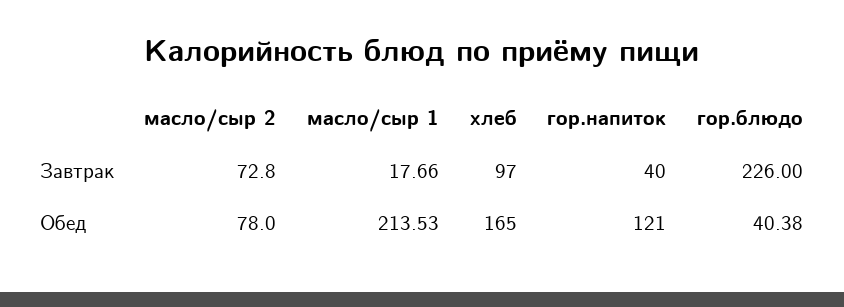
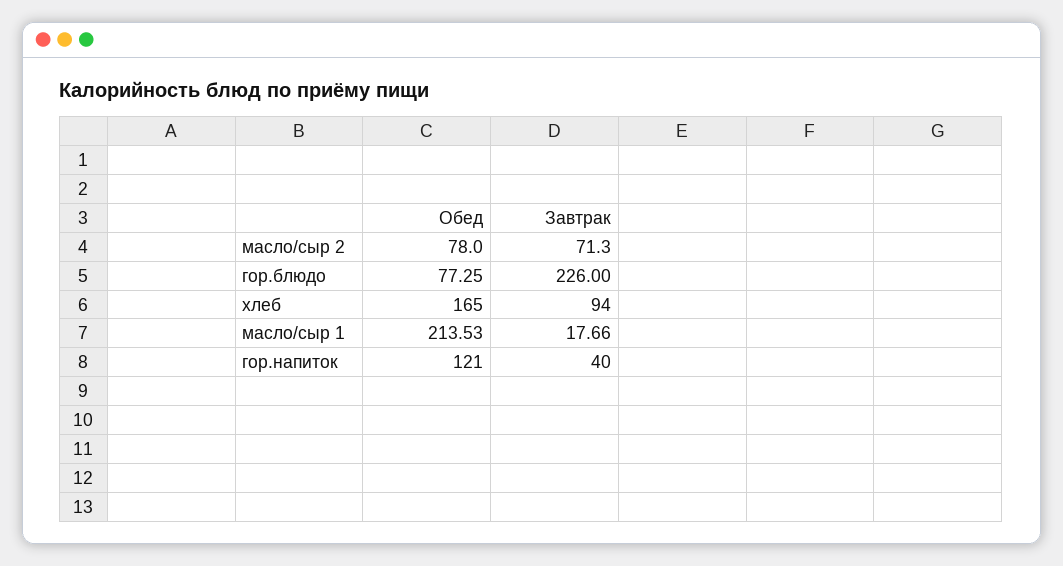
масло/сыр 2, Завтрак: 72.8 -> 71.3
хлеб, Завтрак: 97 -> 94
гор.блюдо, Обед: 40.38 -> 77.25

